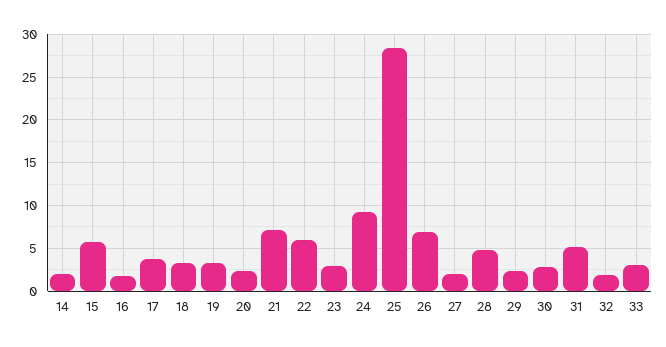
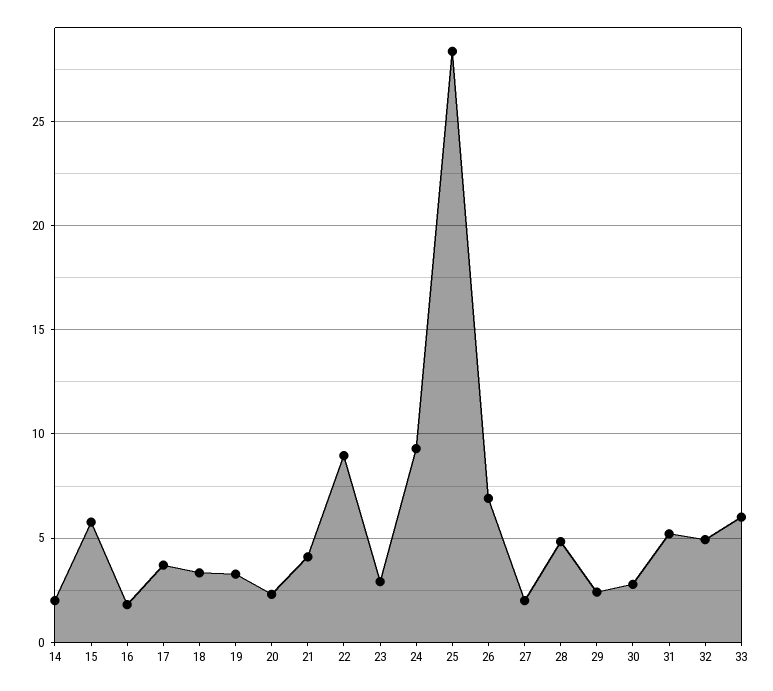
21: 7 -> 4
22: 6 -> 9
32: 2 -> 5
33: 3 -> 6

